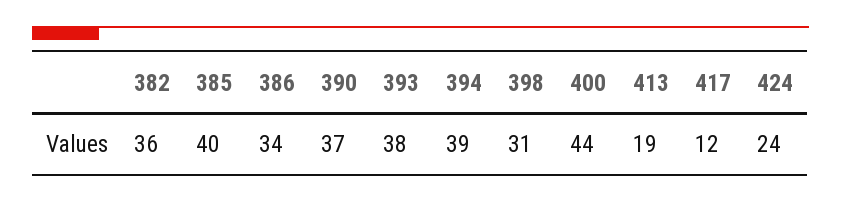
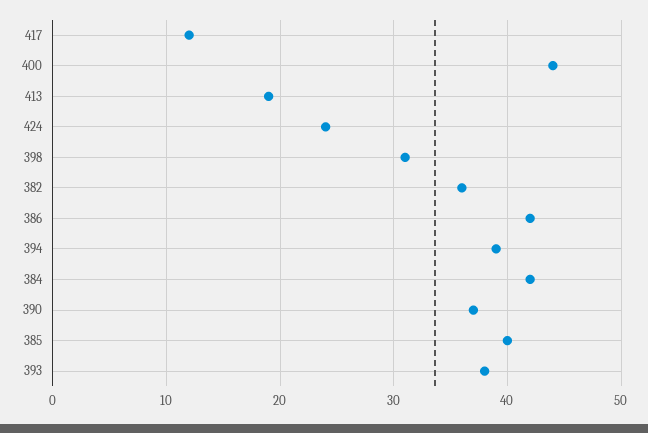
386: 34 -> 42
384: none -> 42

